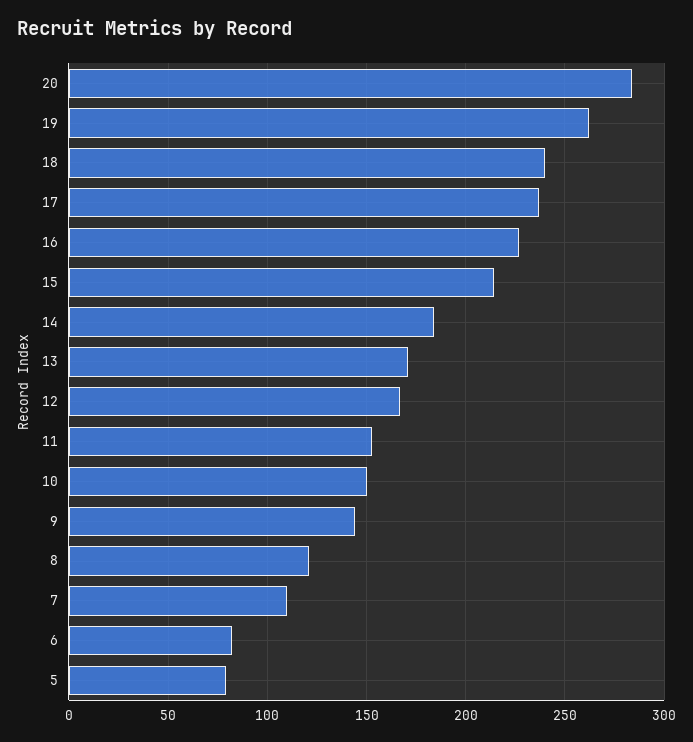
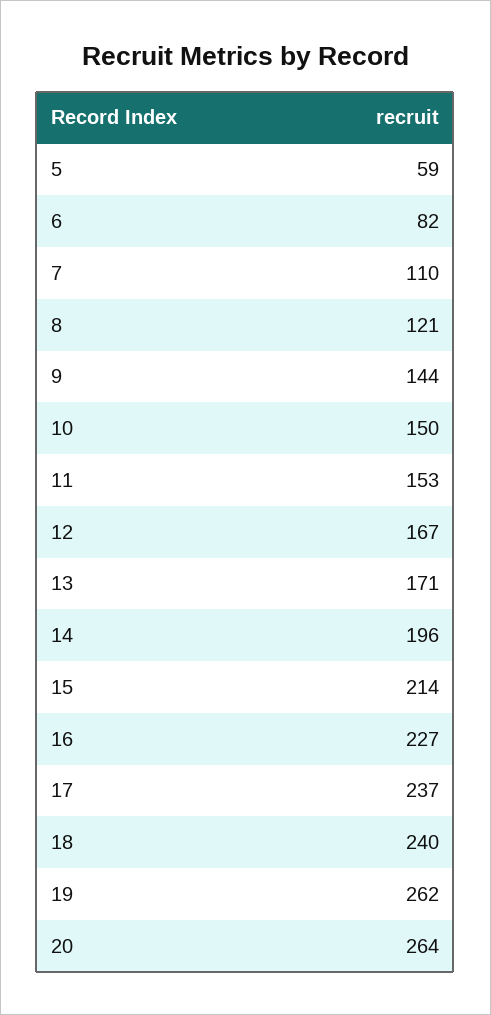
20: 285 -> 264
14: 185 -> 196
5: 80 -> 59

